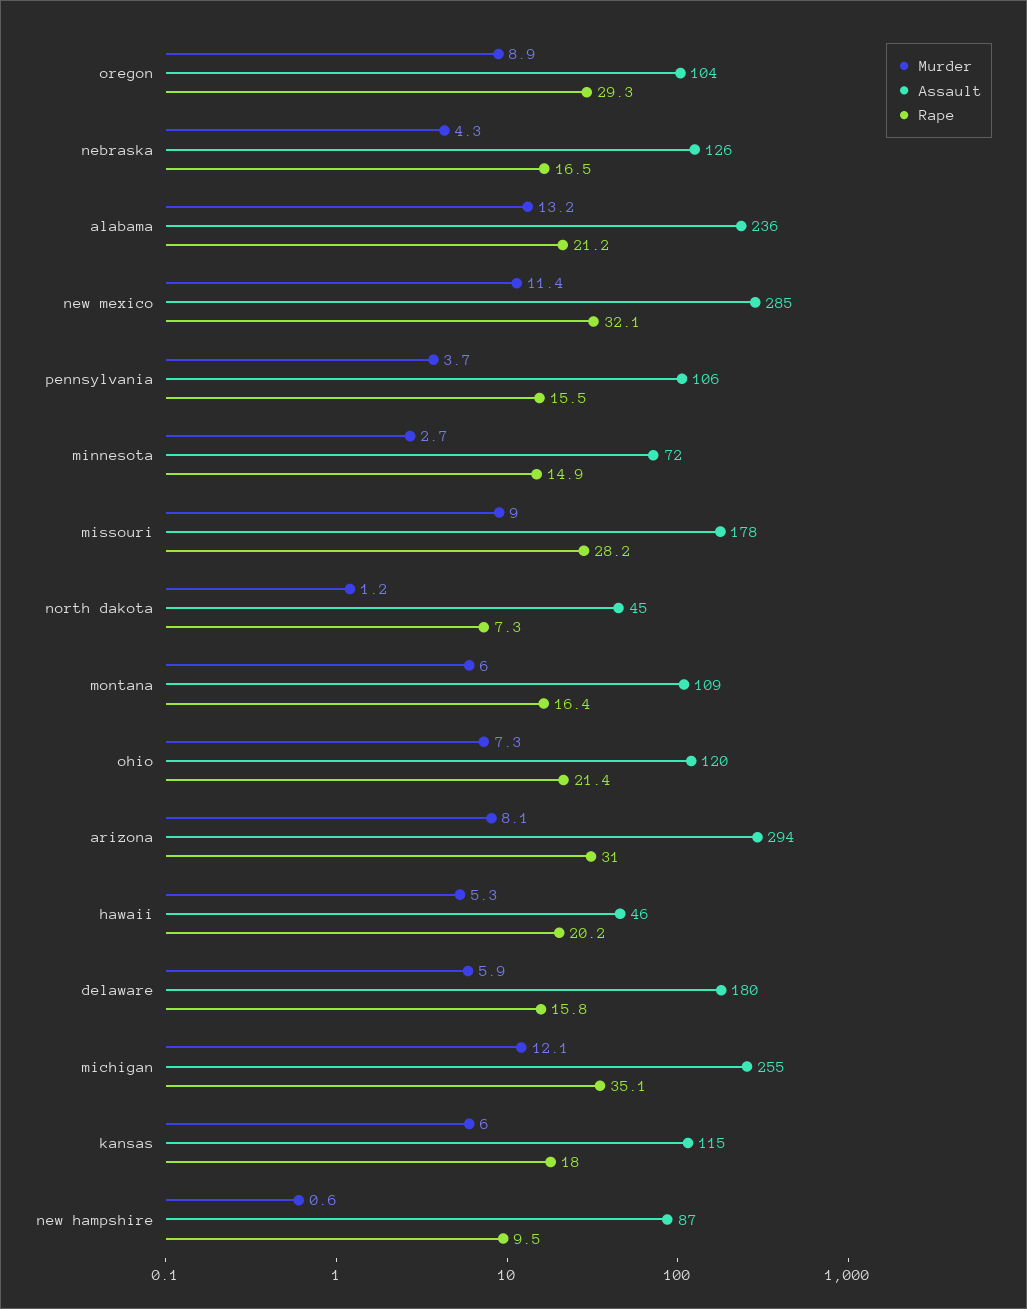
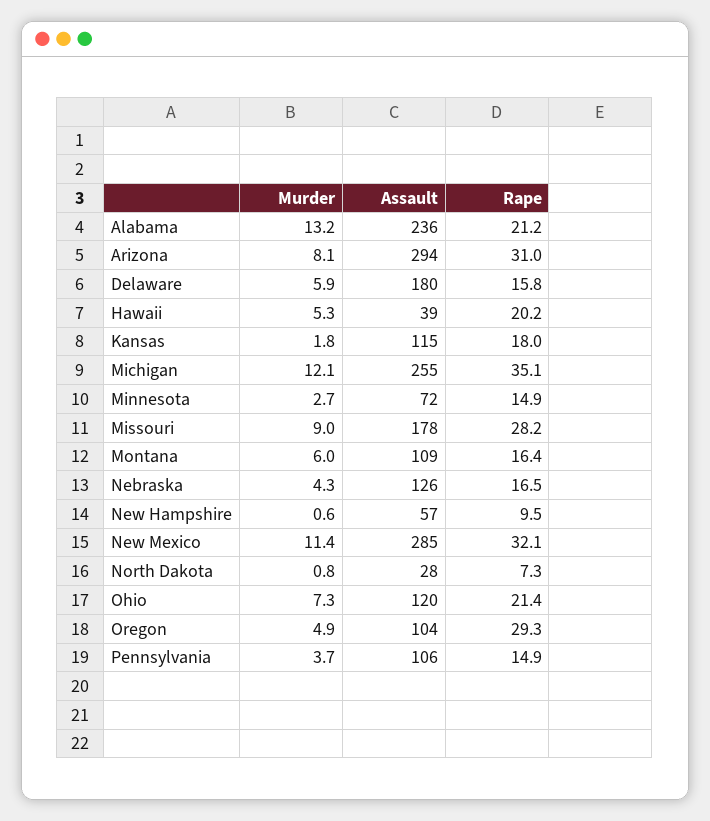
Murder, oregon: 8.9 -> 4.9
Rape, pennsylvania: 15.5 -> 14.9
Murder, north dakota: 1.2 -> 0.8
Assault, north dakota: 45 -> 28
Assault, hawaii: 46 -> 39
Murder, kansas: 6 -> 1.8
Assault, new hampshire: 87 -> 57

